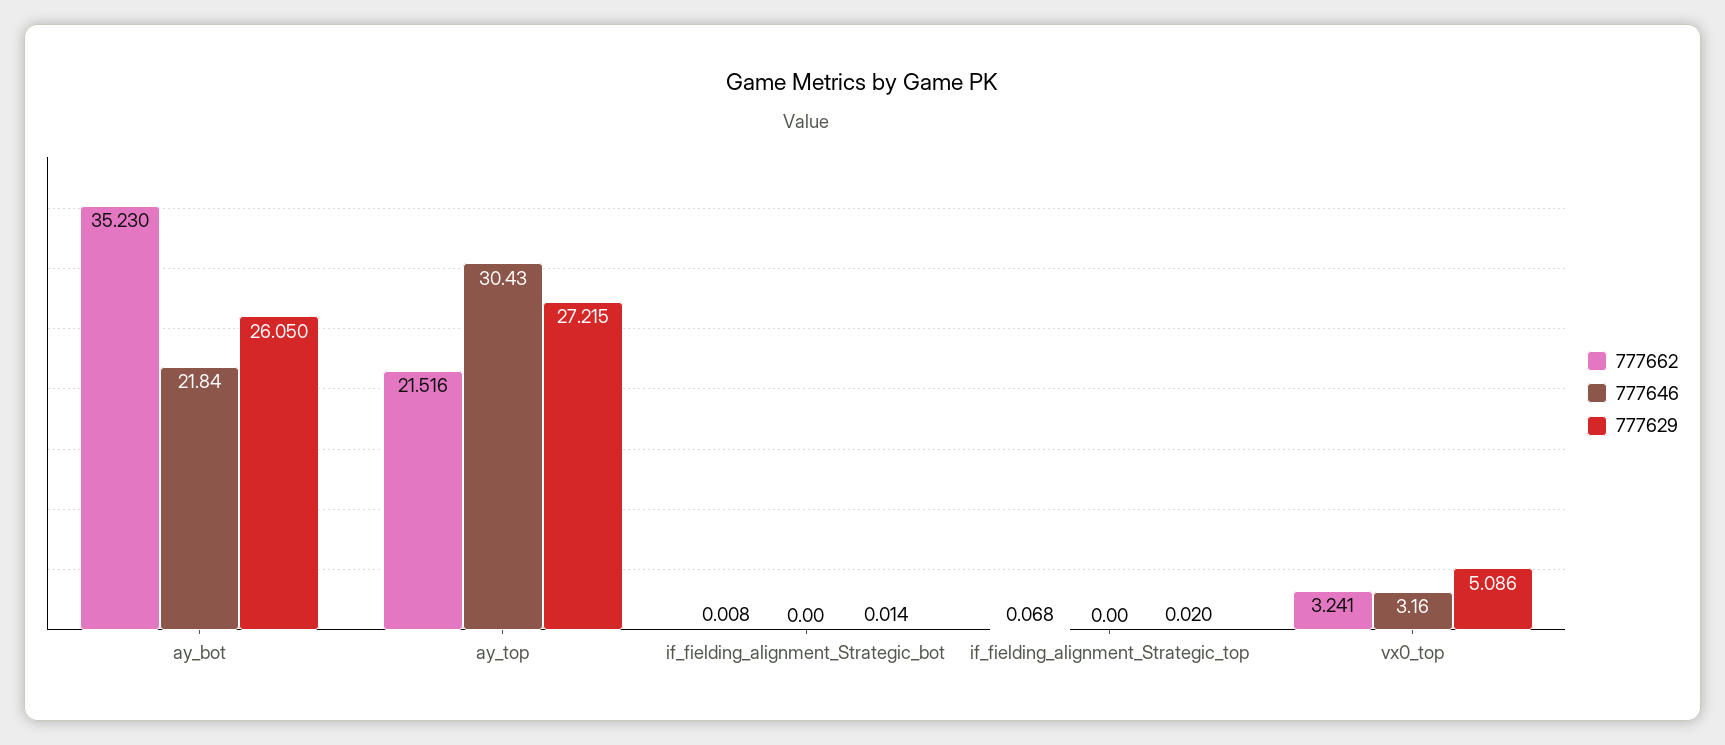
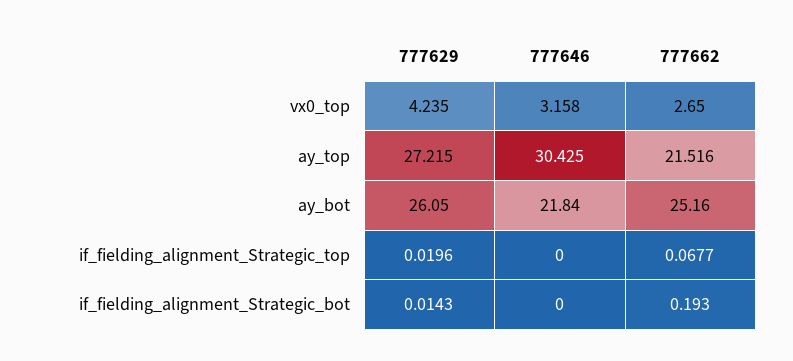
777662, ay_bot: 35.23 -> 25.16
777662, if_fielding_alignment_Strategic_bot: 0.008 -> 0.193
777662, vx0_top: 3.241 -> 2.65
777629, vx0_top: 5.086 -> 4.235

